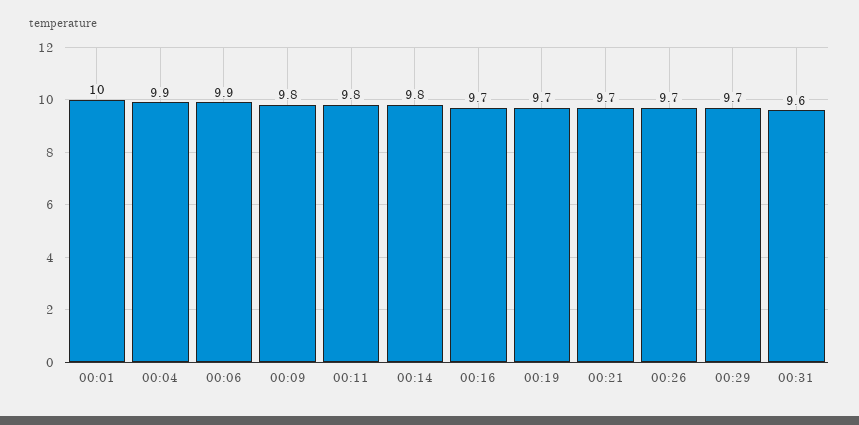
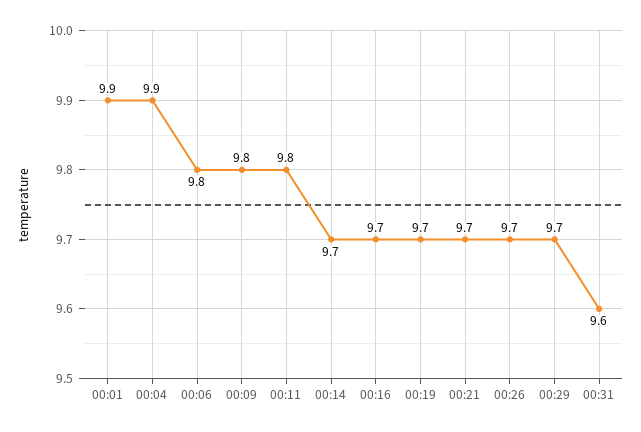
00:01: 10 -> 9.9
00:06: 9.9 -> 9.8
00:14: 9.8 -> 9.7

